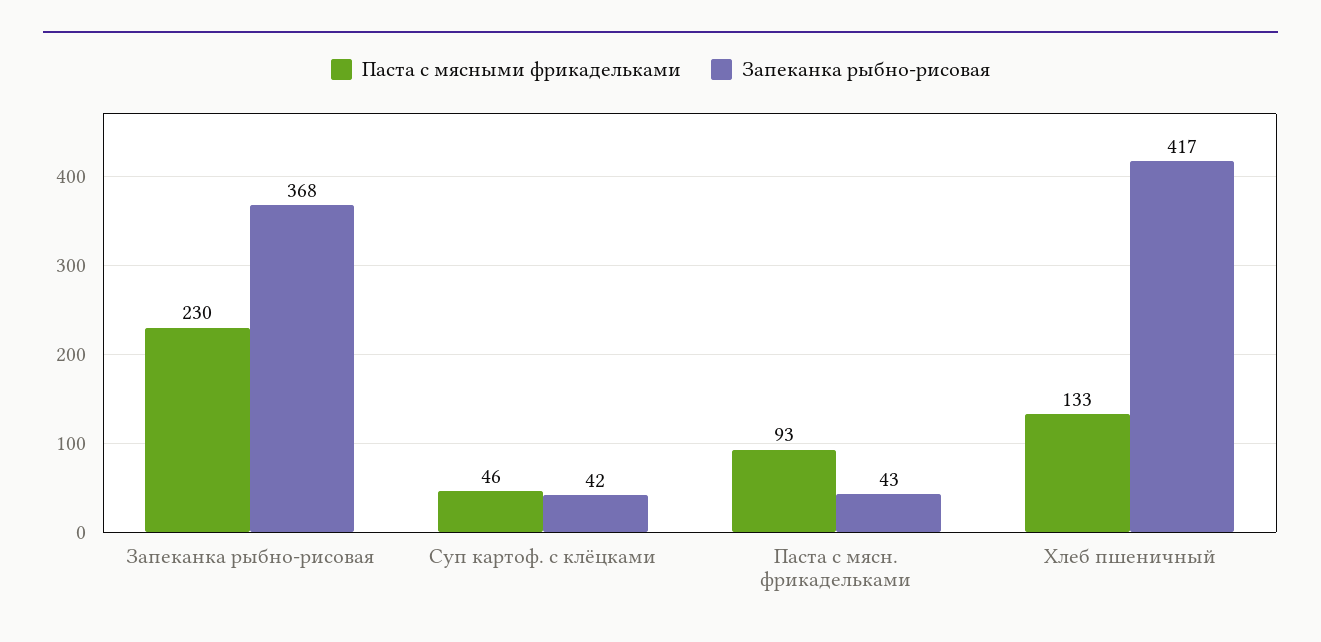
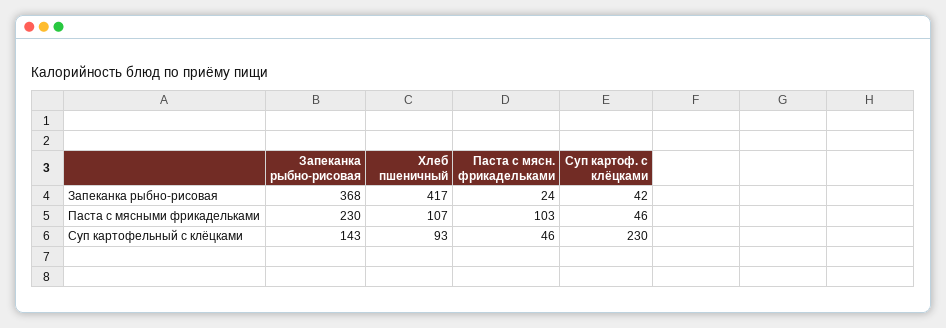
Паста с мясными фрикадельками, Паста с мясн. фрикадельками: 93 -> 103
Запеканка рыбно-рисовая, Паста с мясн. фрикадельками: 43 -> 24
Паста с мясными фрикадельками, Хлеб пшеничный: 133 -> 107
Суп картофельный с клёцками, Запеканка рыбно-рисовая: none -> 143
Суп картофельный с клёцками, Хлеб пшеничный: none -> 93
Суп картофельный с клёцками, Паста с мясн. фрикадельками: none -> 46
Суп картофельный с клёцками, Суп картоф. с клёцками: none -> 230

